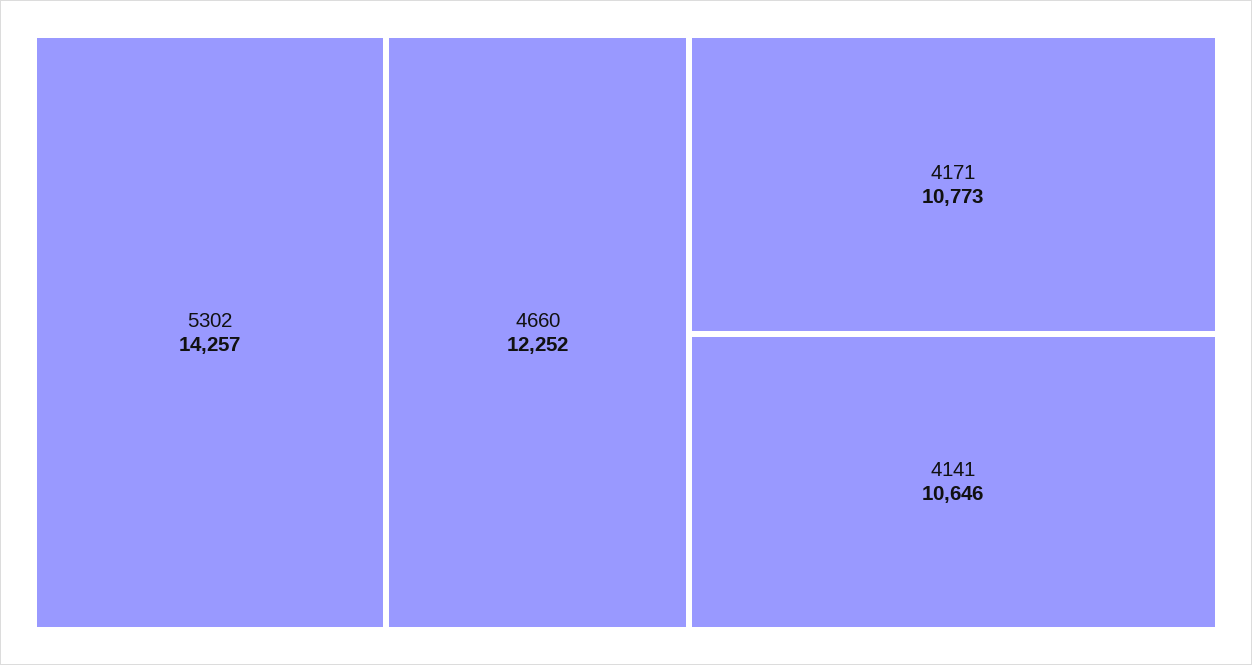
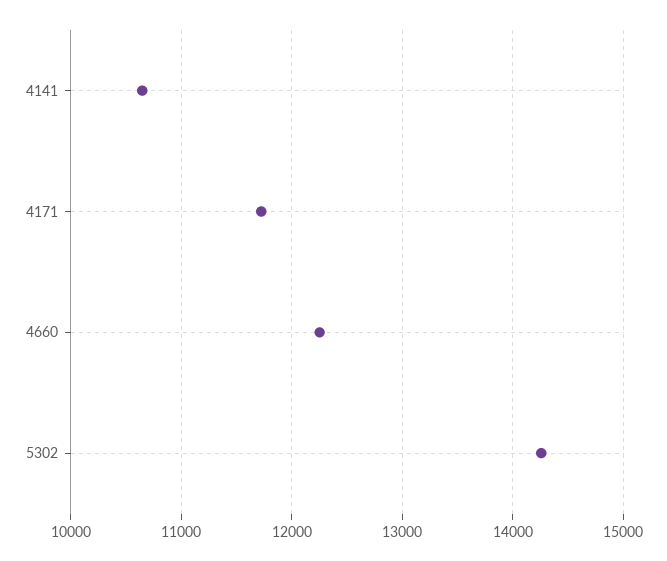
4171: 10773 -> 11700

